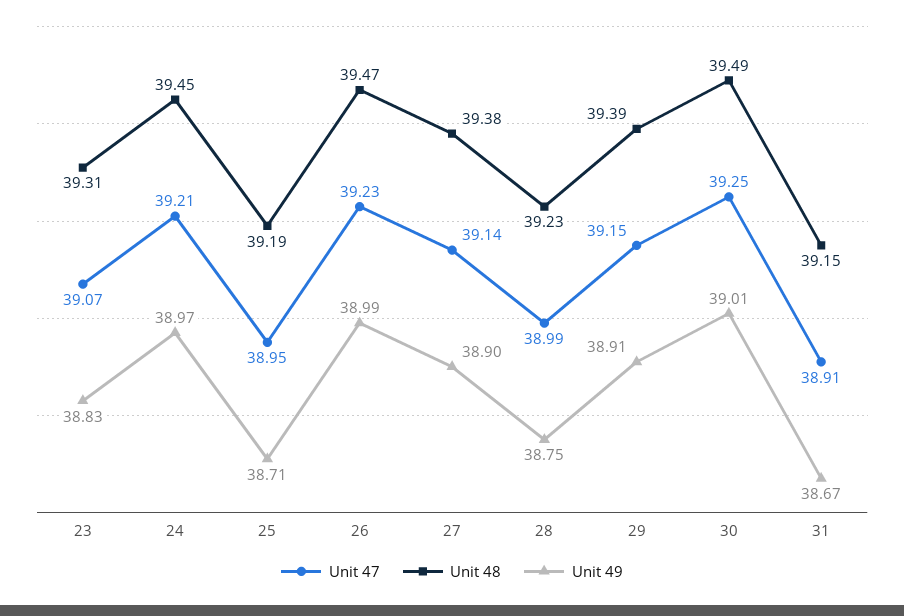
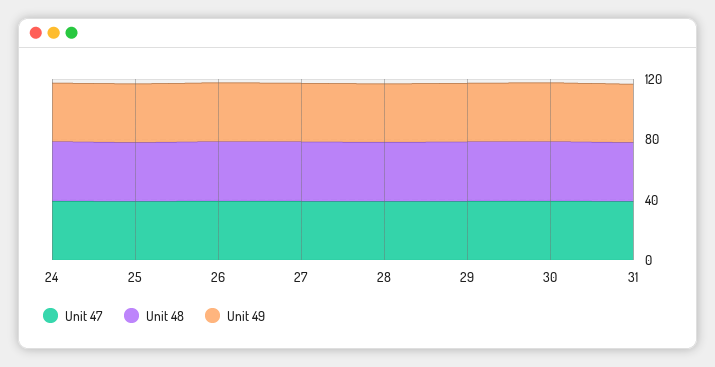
Unit 47, 23: 39.07 -> none
Unit 48, 23: 39.31 -> none
Unit 49, 23: 38.83 -> none

